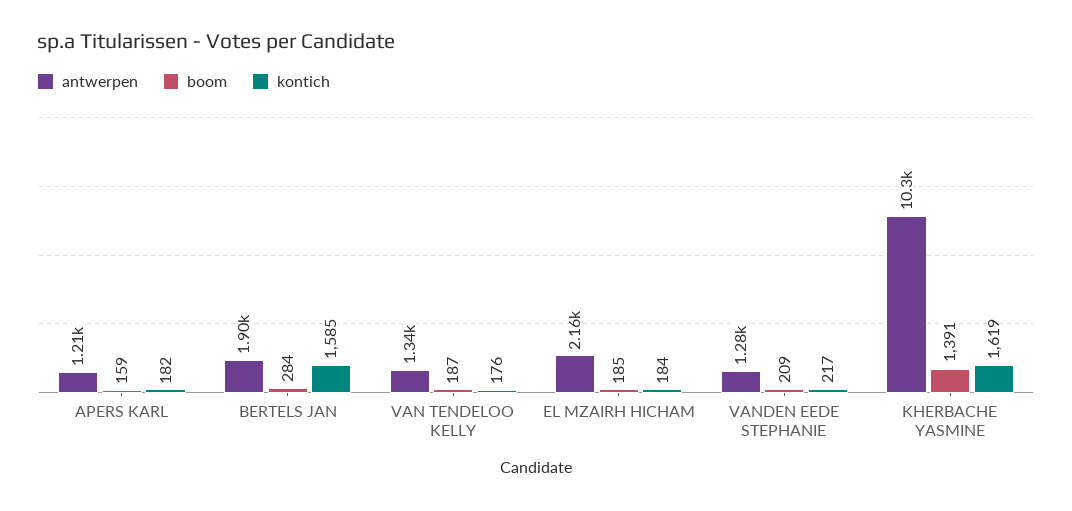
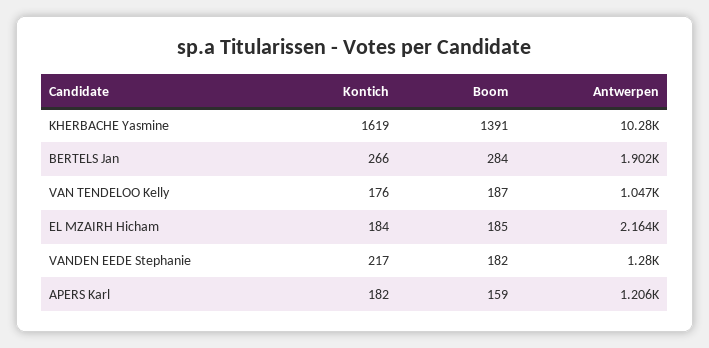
kontich, BERTELS JAN: 1585 -> 266
antwerpen, VAN TENDELOO KELLY: 1340 -> 1047
boom, VANDEN EEDE STEPHANIE: 209 -> 182

